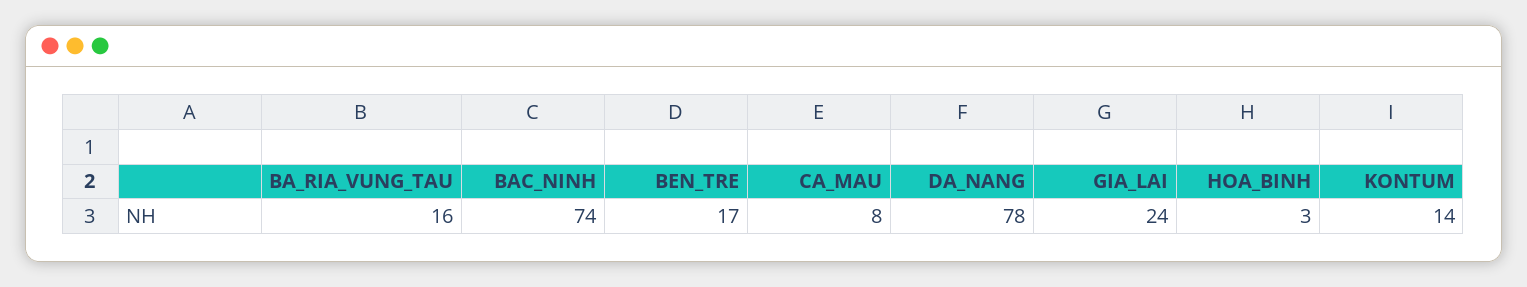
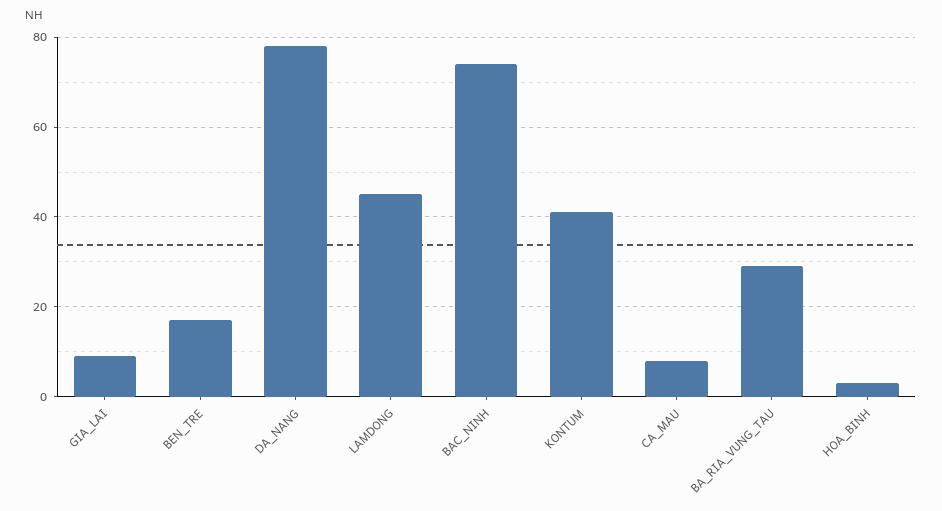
BA_RIA_VUNG_TAU: 16 -> 30
GIA_LAI: 24 -> 10
KONTUM: 14 -> 40
LAMDONG: none -> 45

